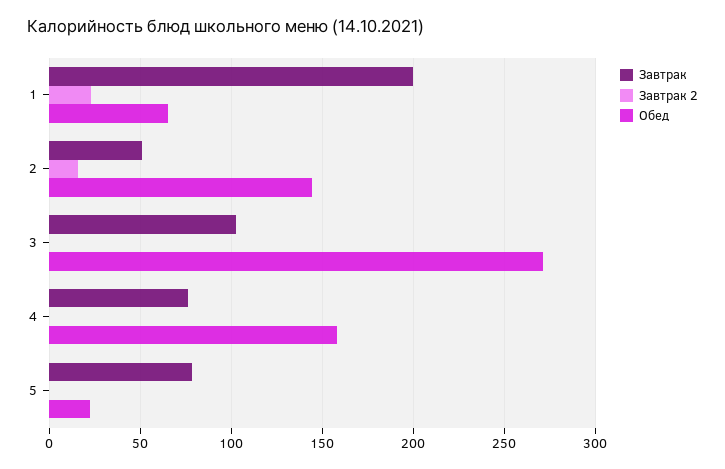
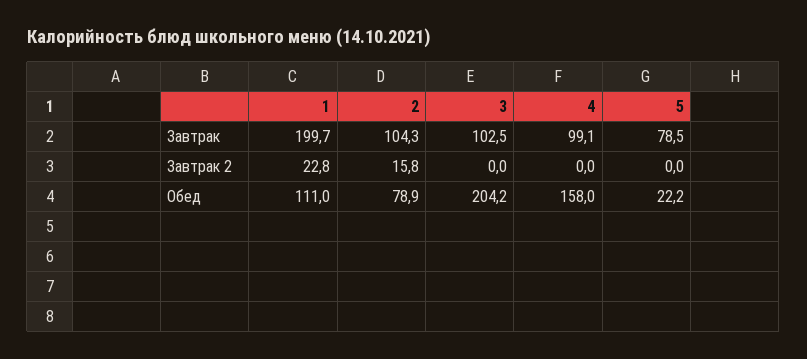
Обед, 1: 65 -> 111
Завтрак, 2: 50 -> 104.3
Обед, 2: 145 -> 78.9
Обед, 3: 270 -> 204.2
Завтрак, 4: 75 -> 99.1

